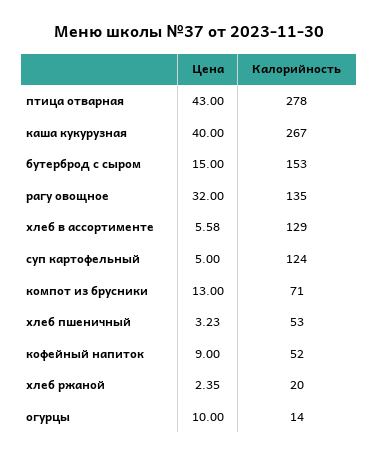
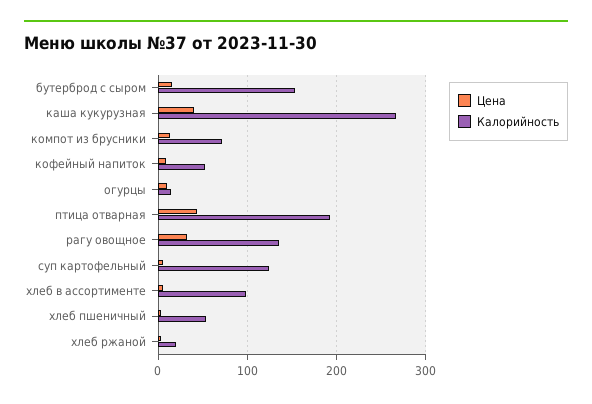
Калорийность, птица отварная: 278 -> 190
Калорийность, хлеб в ассортименте: 129 -> 100

